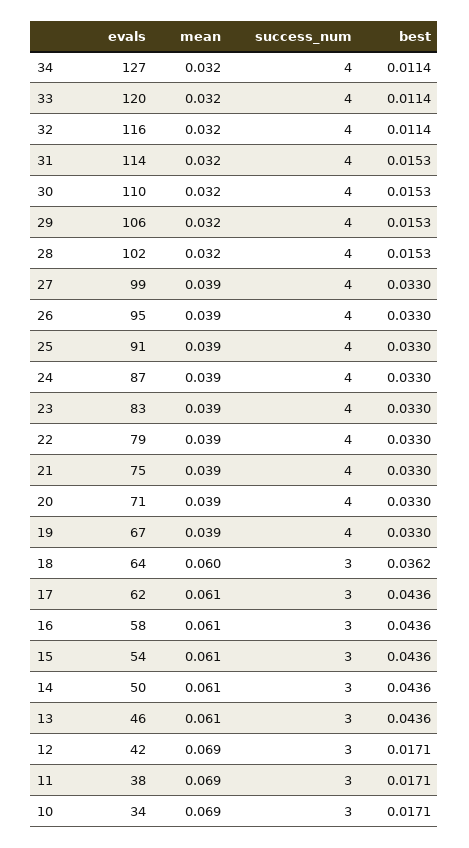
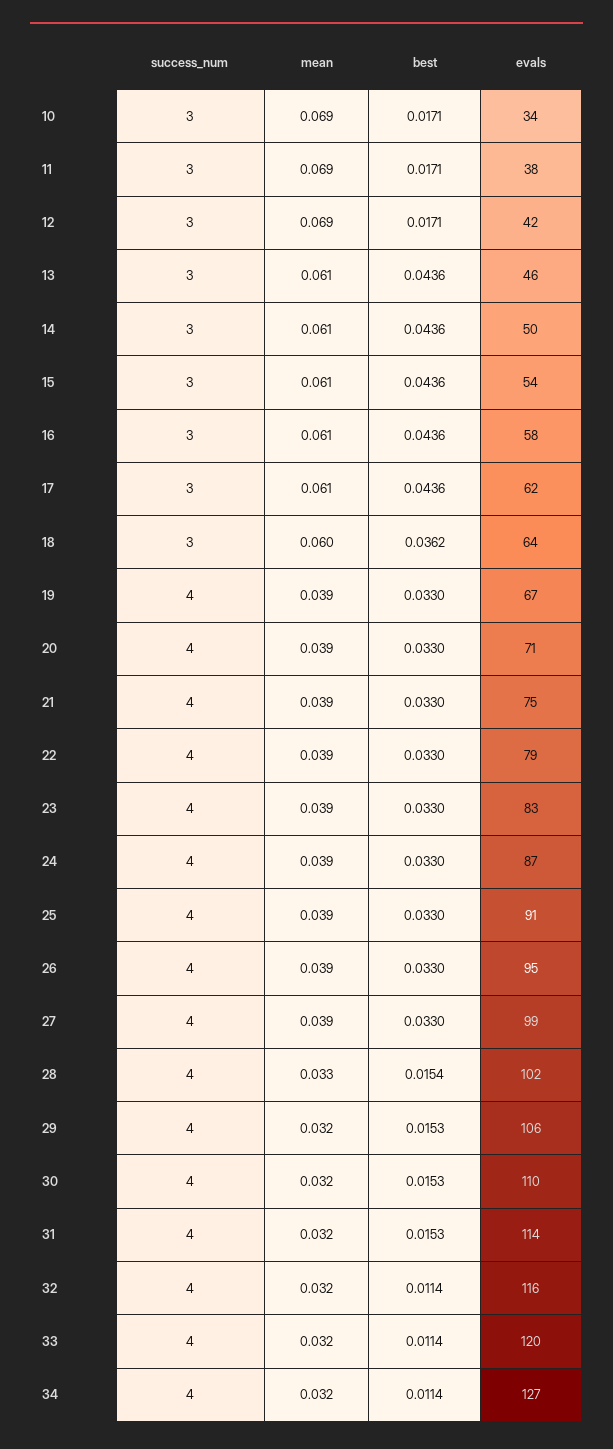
mean, 28: 0.032 -> 0.033
best, 28: 0.0153 -> 0.0154

